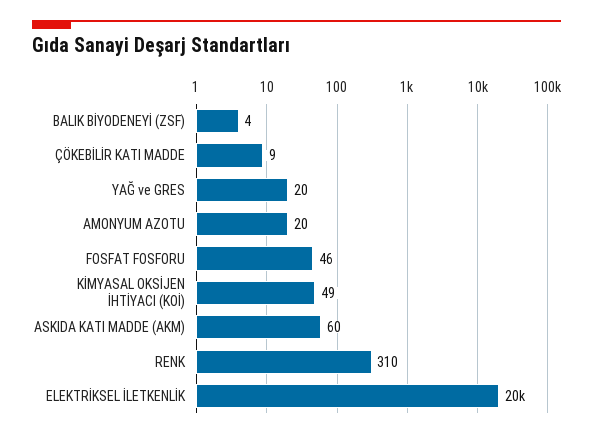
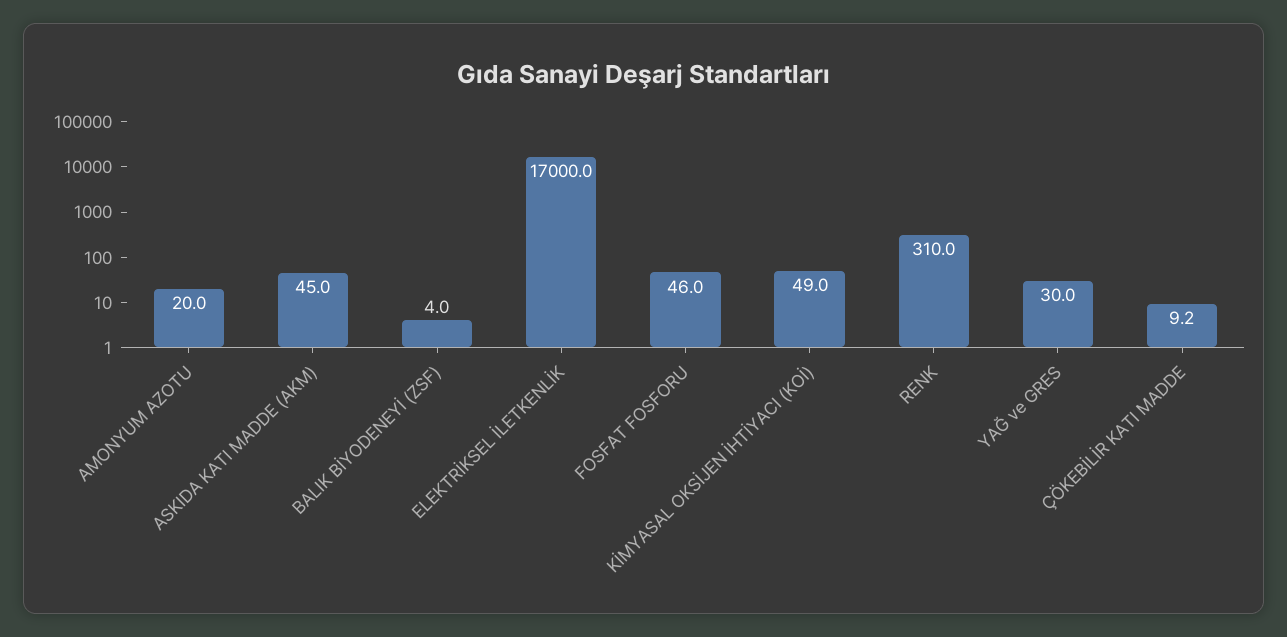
YAĞ ve GRES: 20 -> 30
ASKIDA KATI MADDE (AKM): 60 -> 45
ELEKTRİKSEL İLETKENLİK: 20000 -> 17000

